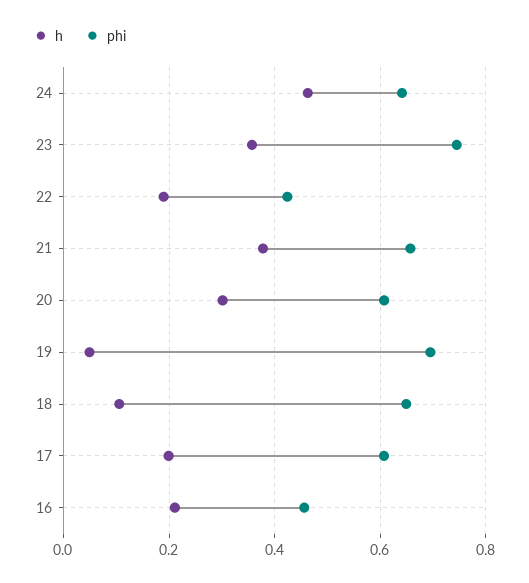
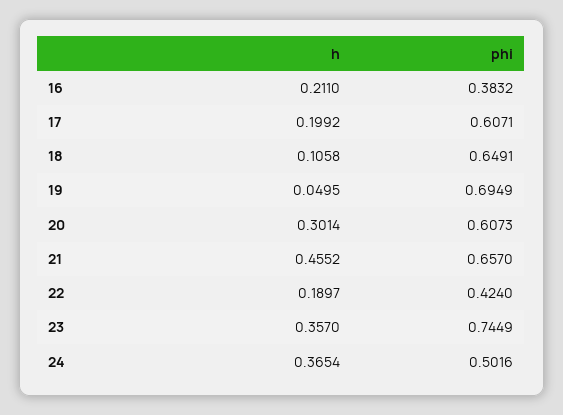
h, 24: 0.46 -> 0.3654
phi, 24: 0.64 -> 0.5016
h, 21: 0.38 -> 0.4552
phi, 16: 0.46 -> 0.3832

